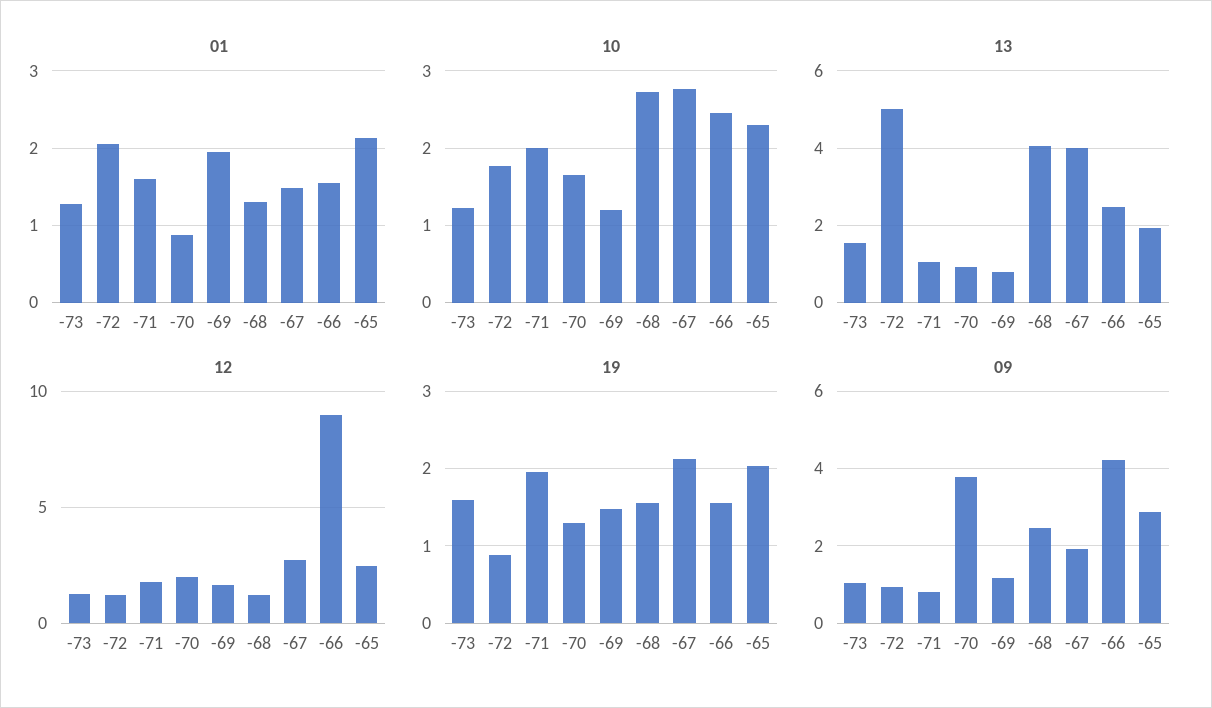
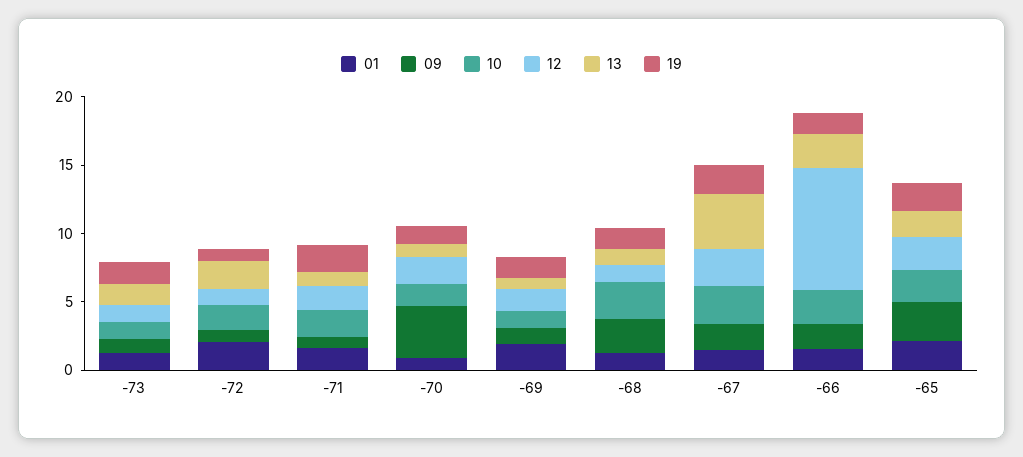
13, -72: 5 -> 2
13, -68: 4 -> 1
09, -66: 4.2 -> 2

